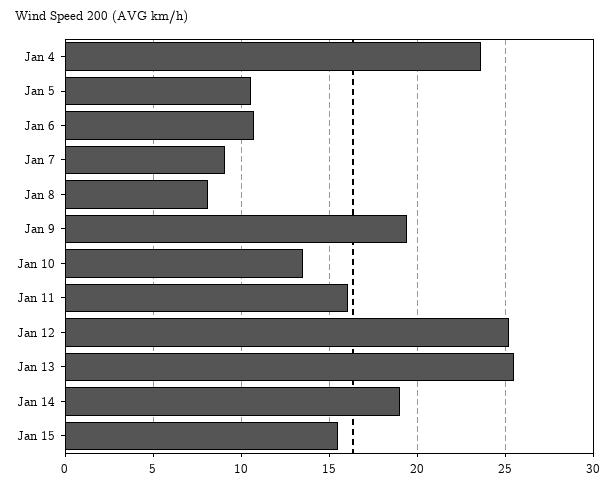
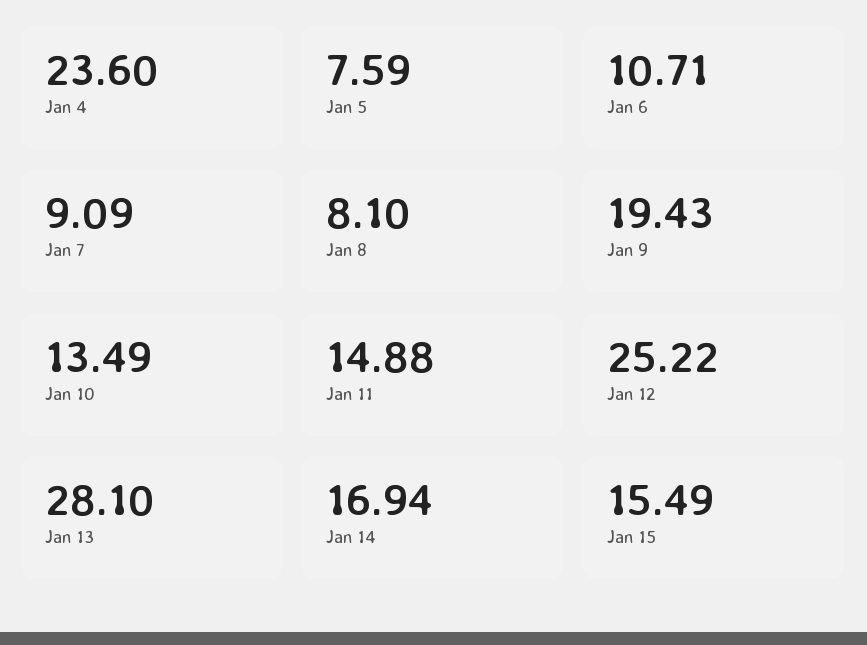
Jan 5: 10.5 -> 7.59
Jan 11: 16 -> 14.88
Jan 13: 25.5 -> 28.1
Jan 14: 19 -> 16.94

